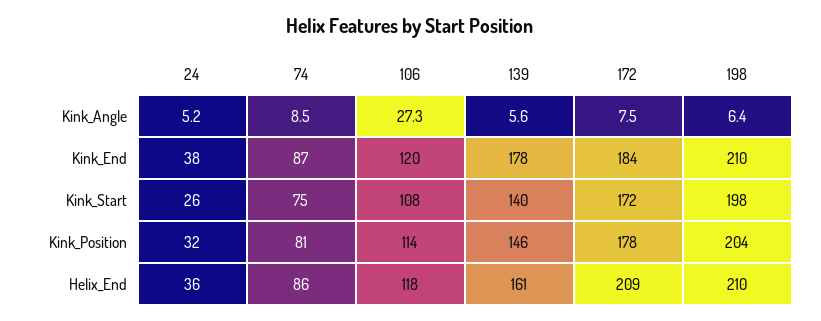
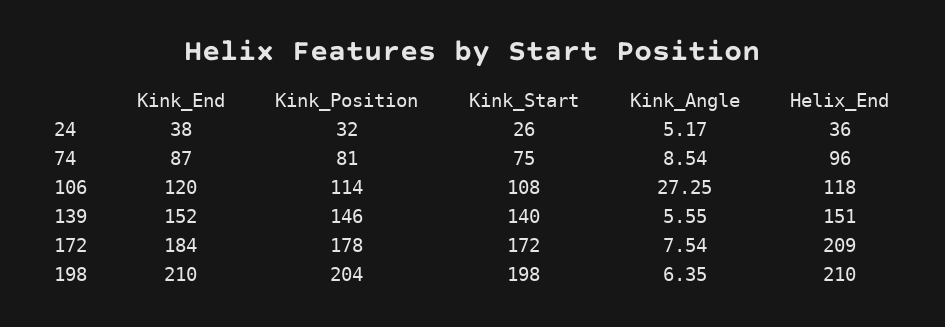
139, Kink_End: 178 -> 152
74, Helix_End: 86 -> 96
139, Helix_End: 161 -> 151

